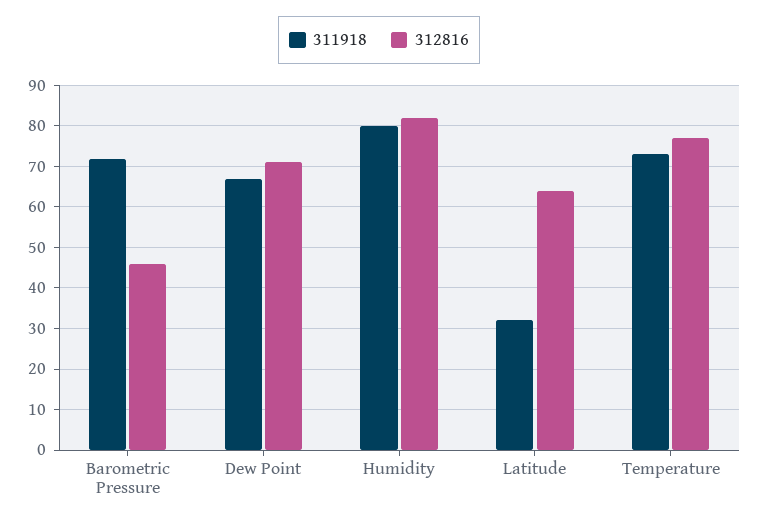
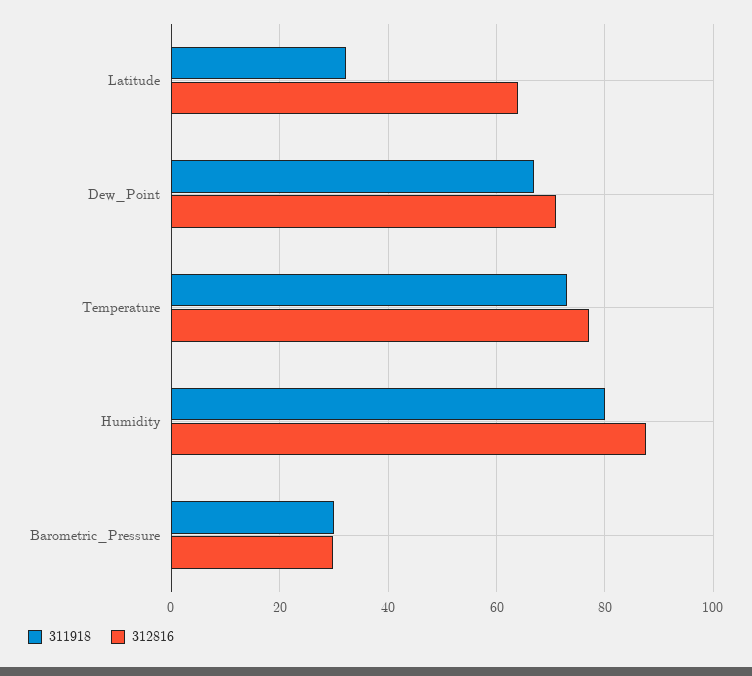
311918, Barometric Pressure: 72 -> 30
312816, Barometric Pressure: 46 -> 30
312816, Humidity: 82 -> 88

